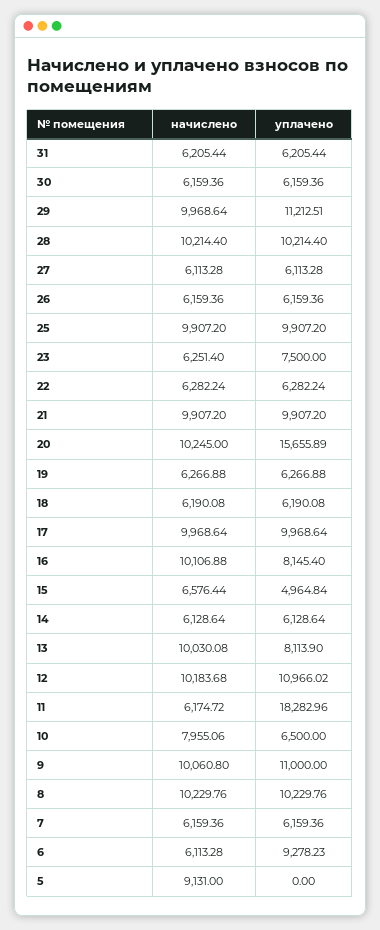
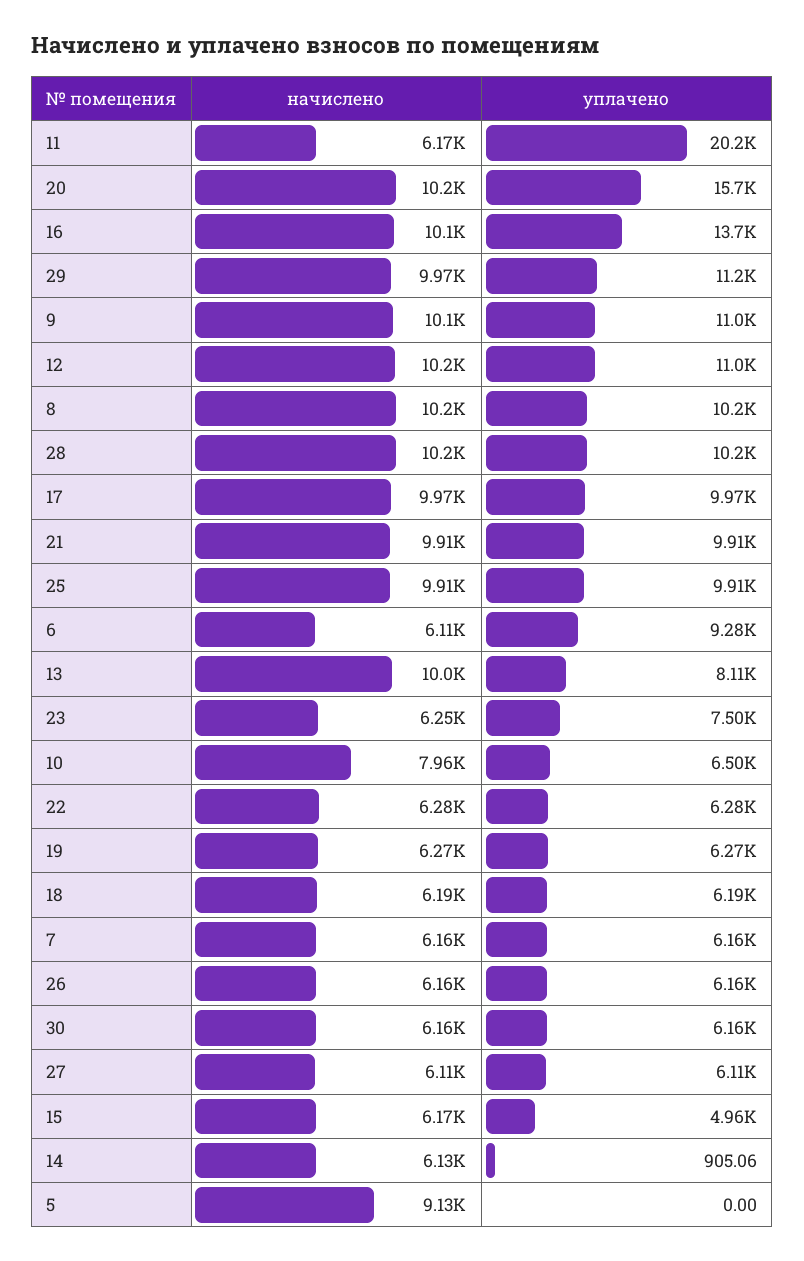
начислено, 31: 6205.44 -> none
уплачено, 31: 6205.44 -> none
уплачено, 16: 8145.4 -> 13700
начислено, 15: 6576.44 -> 6170
уплачено, 14: 6128.64 -> 905.06
уплачено, 11: 18282.96 -> 20200

